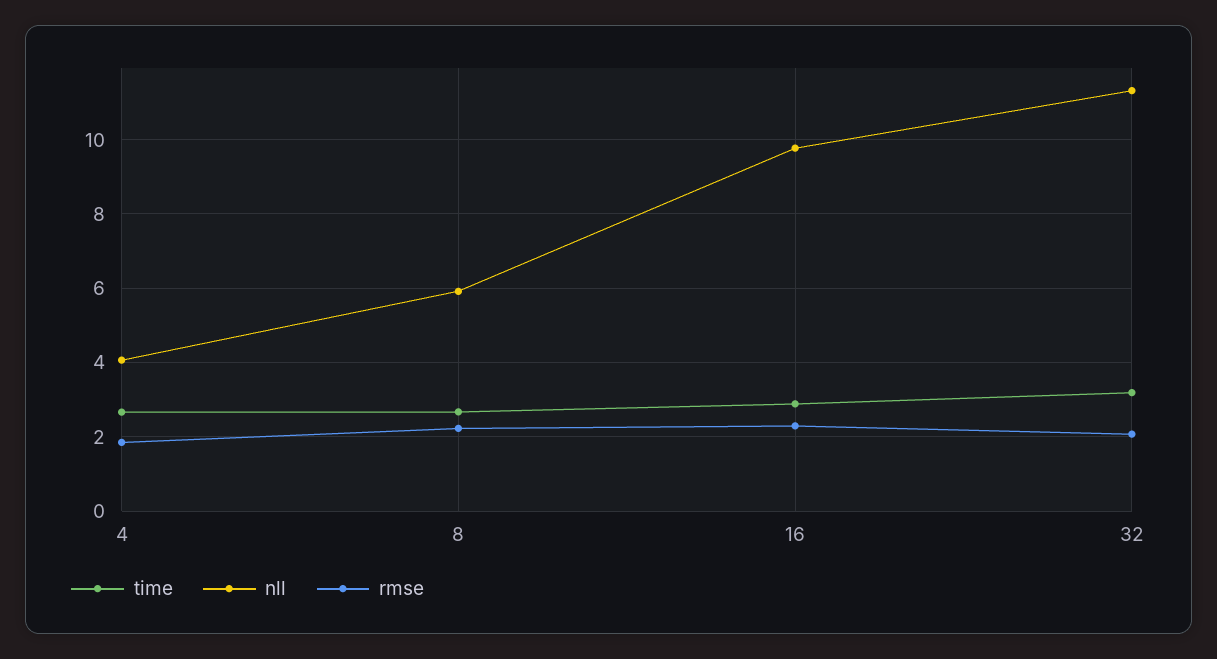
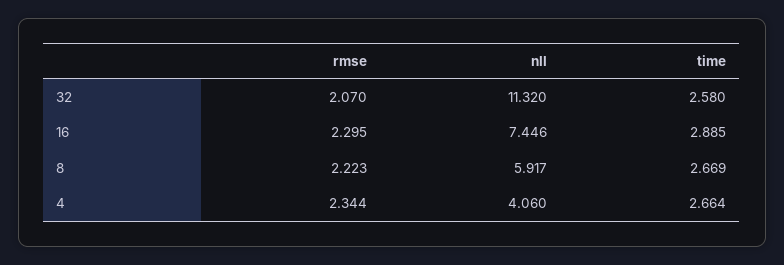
rmse, 4: 1.8 -> 2.344
nll, 16: 9.8 -> 7.446
time, 32: 3.2 -> 2.58

